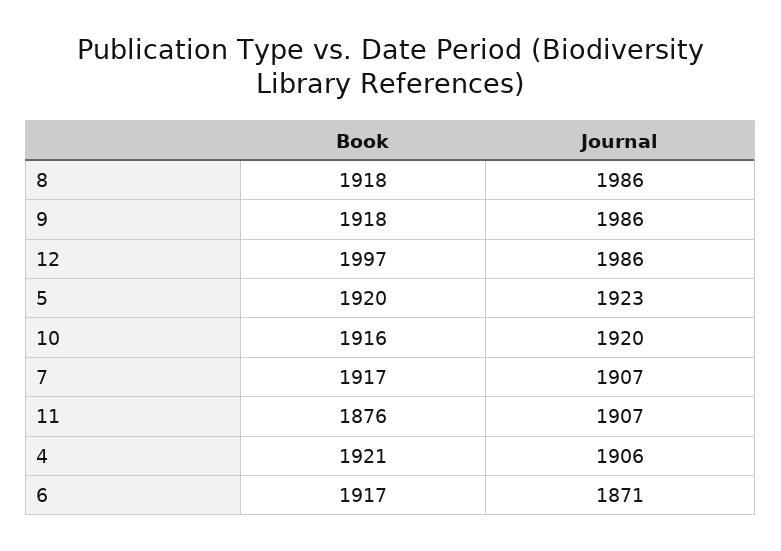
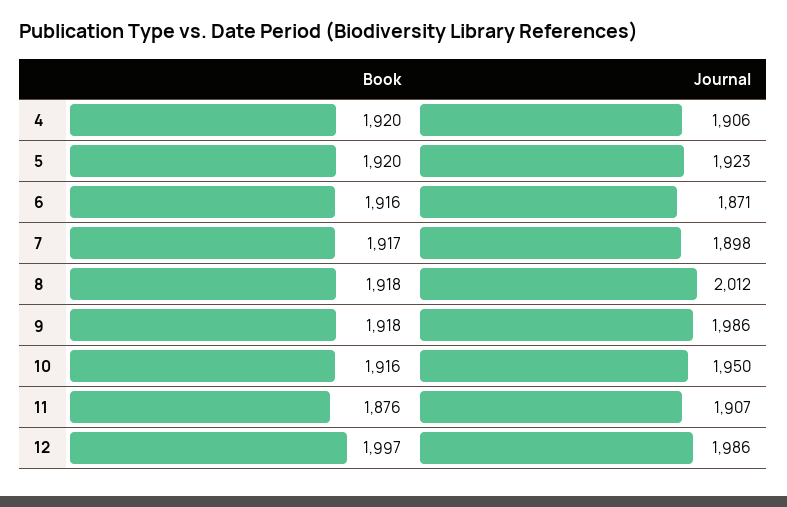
Journal, 8: 1986 -> 2012
Journal, 10: 1920 -> 1950
Journal, 7: 1907 -> 1898
Book, 4: 1921 -> 1920
Book, 6: 1917 -> 1916

